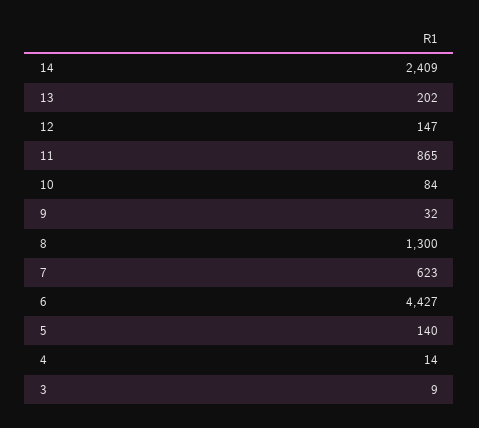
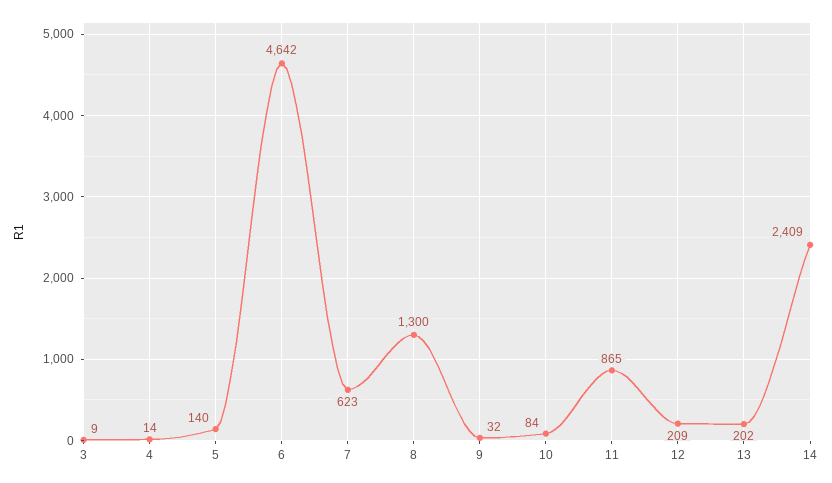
12: 147 -> 209
6: 4427 -> 4642

